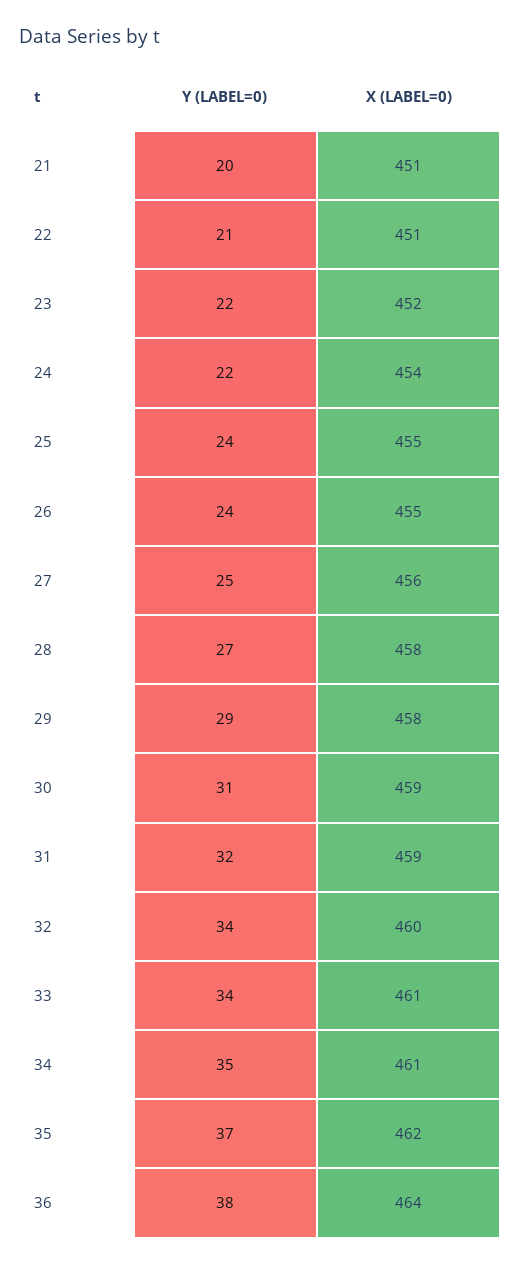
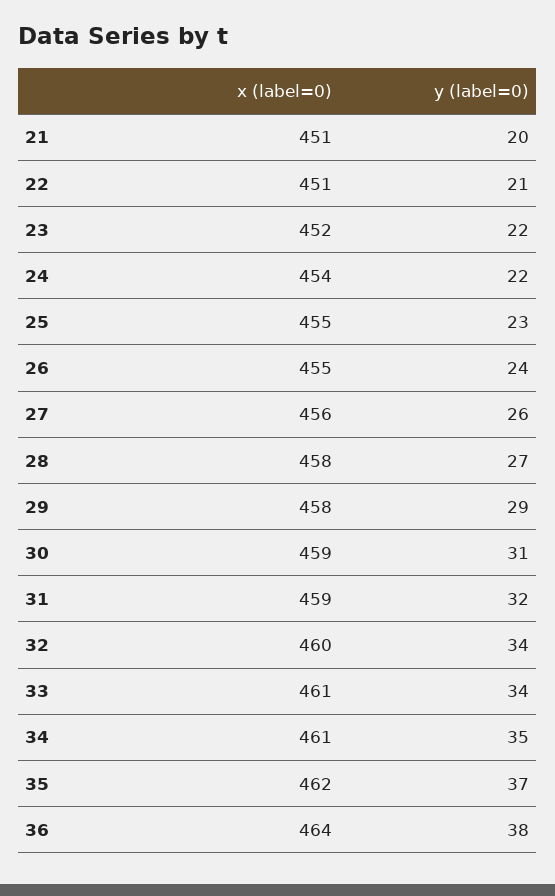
Y (LABEL=0), 25: 24 -> 23
Y (LABEL=0), 27: 25 -> 26

